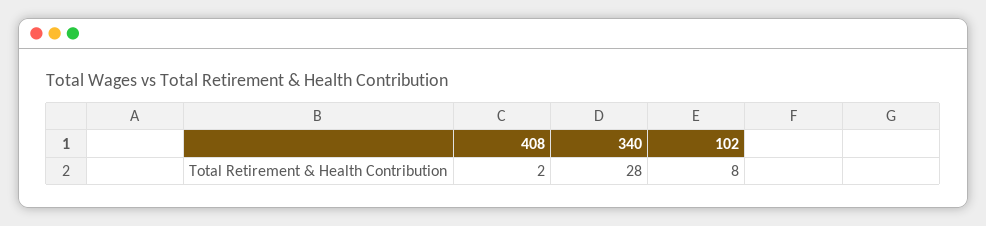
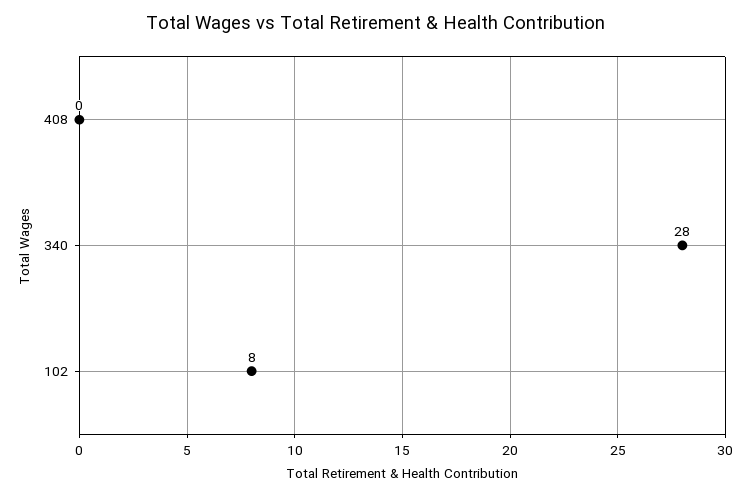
408: 2 -> 0

